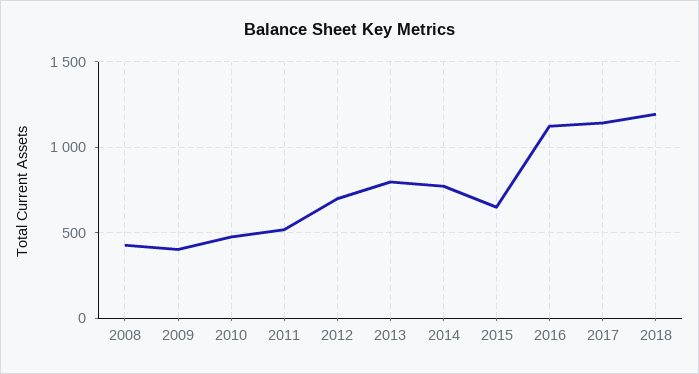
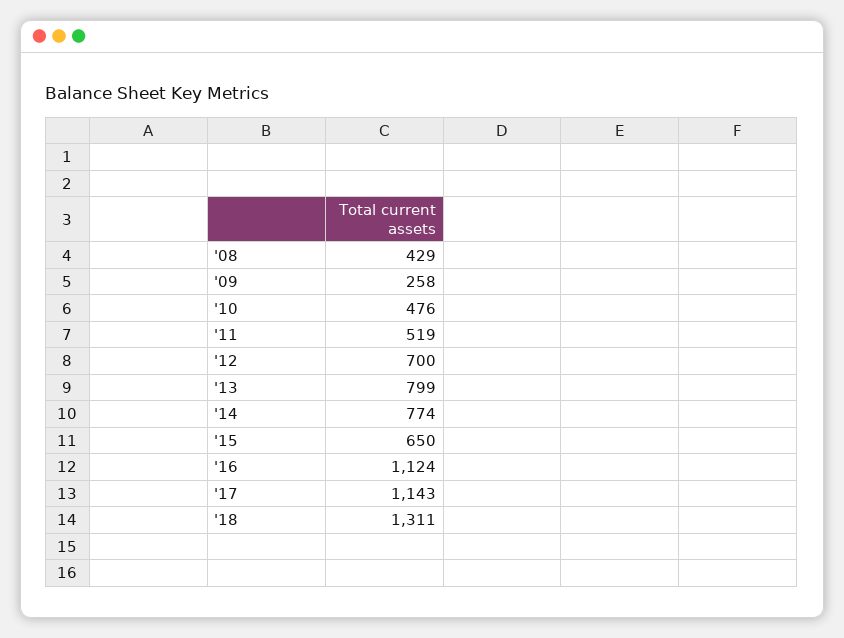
2009: 400 -> 258
2018: 1200 -> 1311

